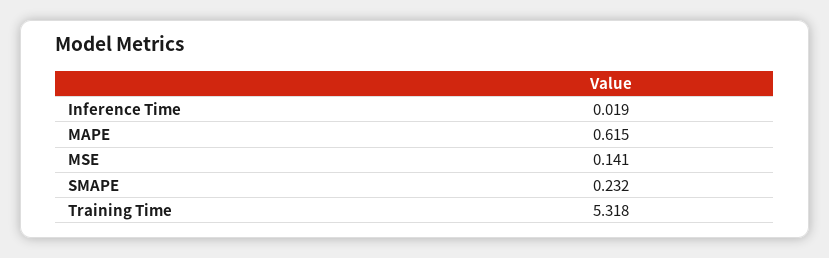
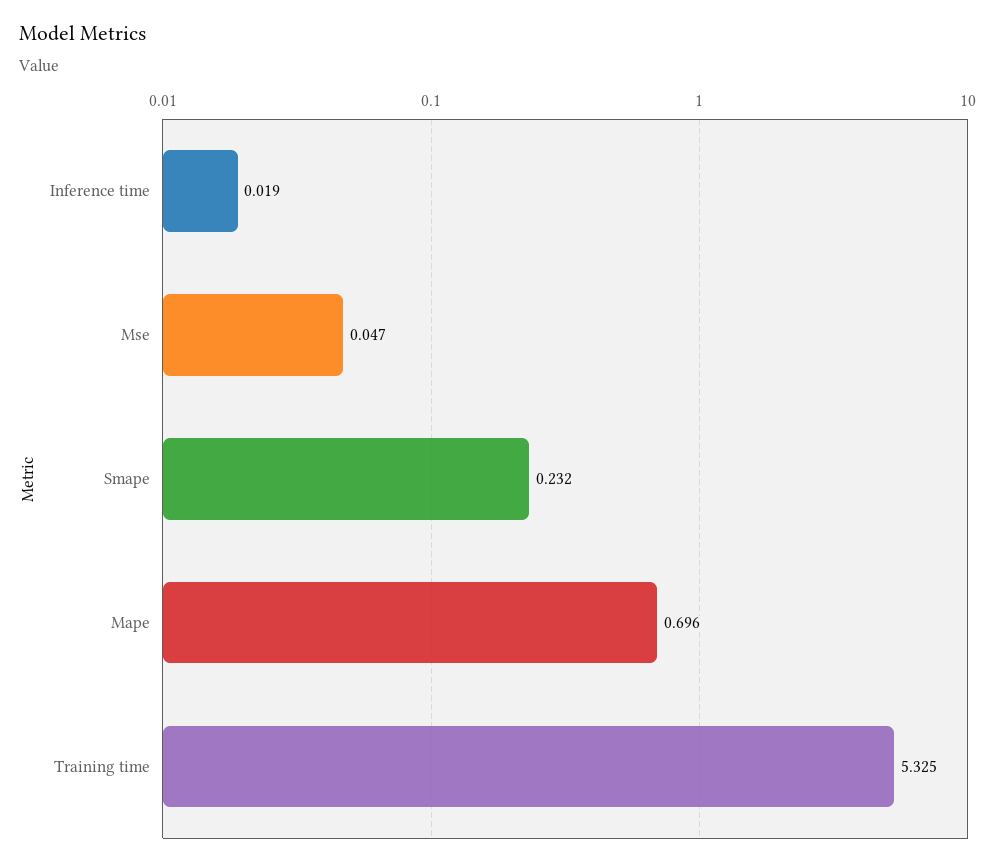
MAPE: 0.615 -> 0.696
MSE: 0.141 -> 0.047
Training Time: 5.318 -> 5.325

